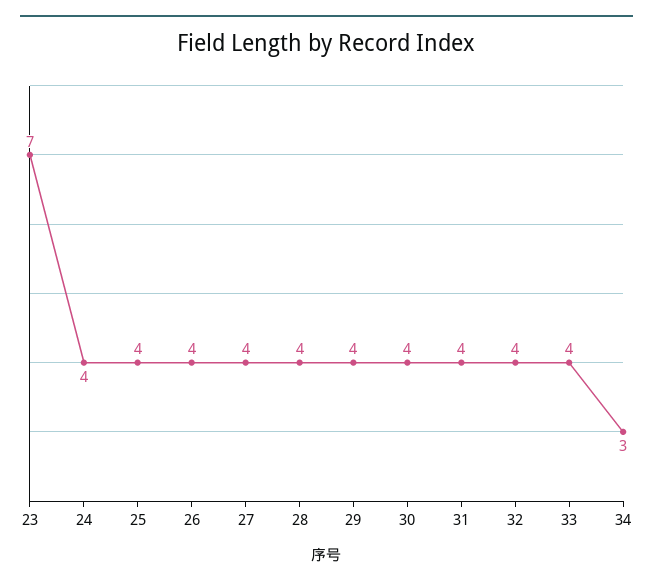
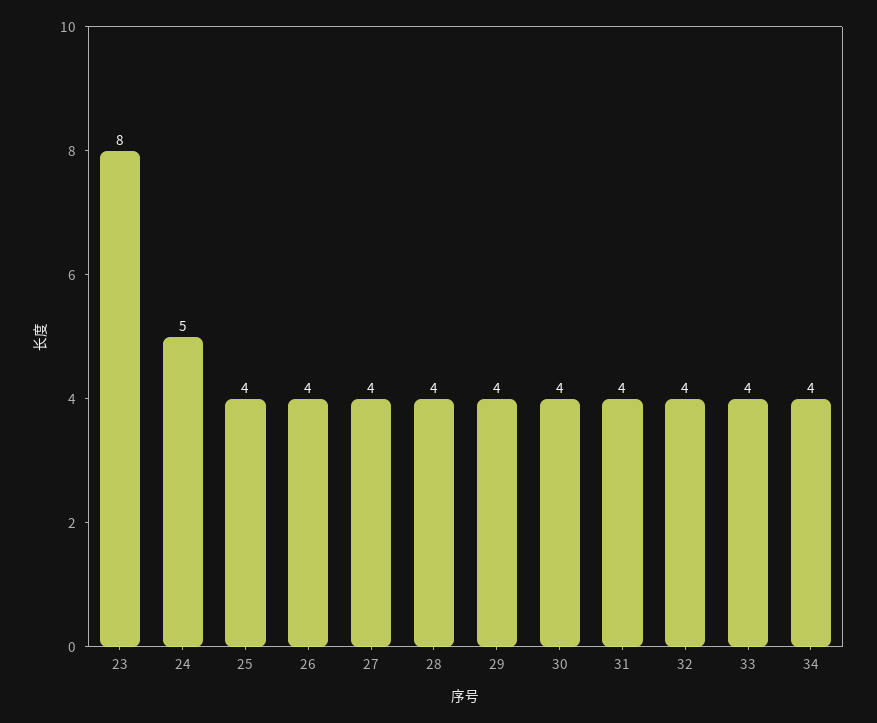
23: 7 -> 8
24: 4 -> 5
34: 3 -> 4

